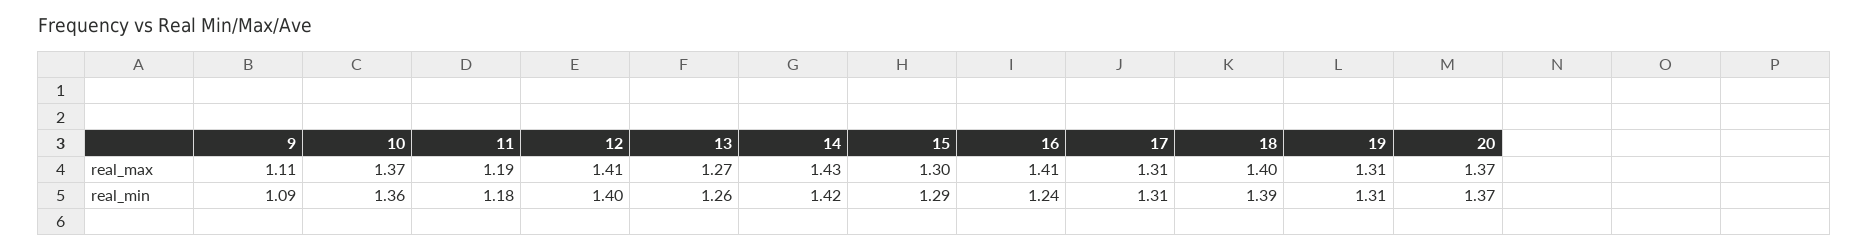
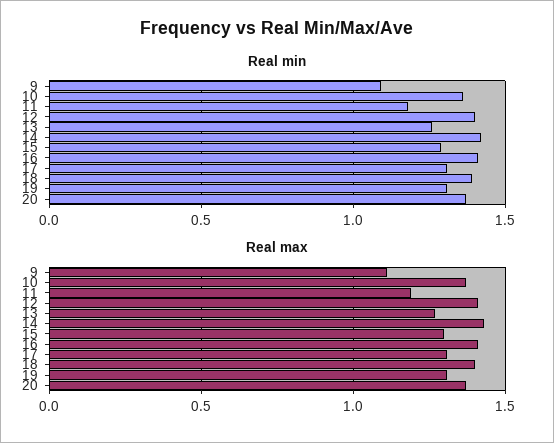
real_min, 16: 1.24 -> 1.4

